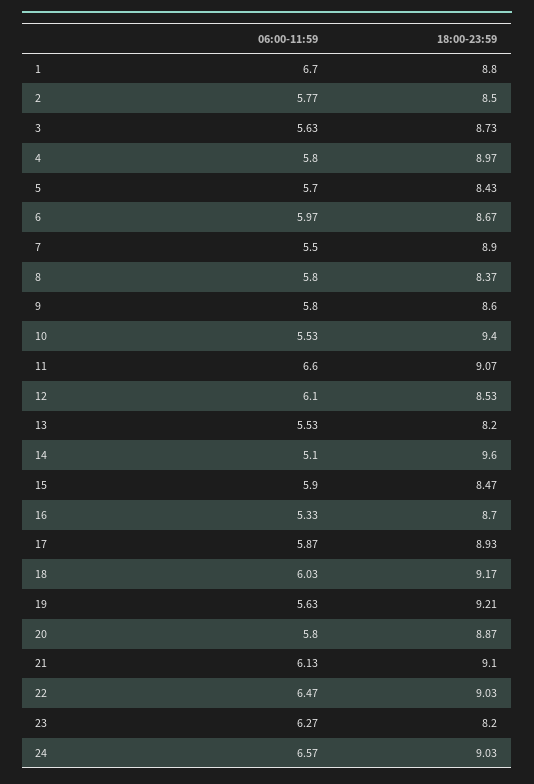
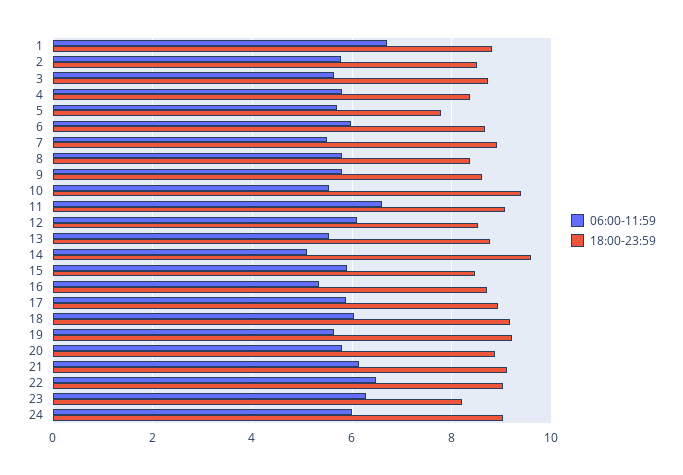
18:00-23:59, 4: 8.97 -> 8.4
18:00-23:59, 5: 8.43 -> 7.8
18:00-23:59, 13: 8.2 -> 8.8
06:00-11:59, 24: 6.57 -> 6

